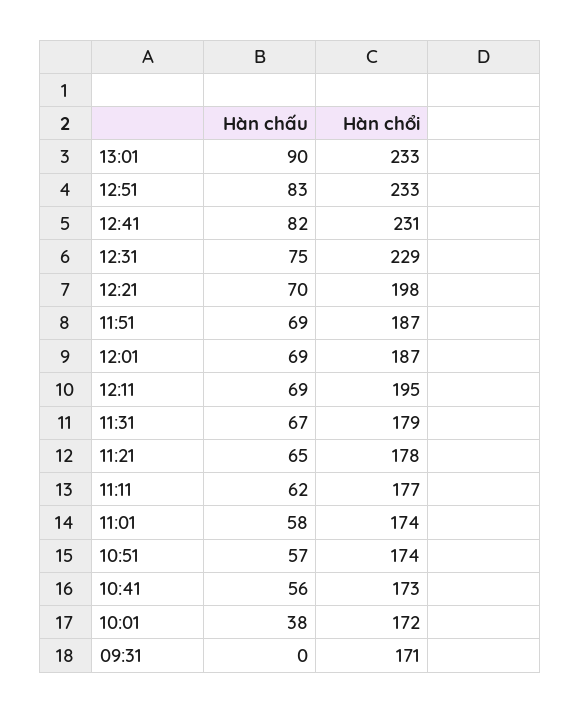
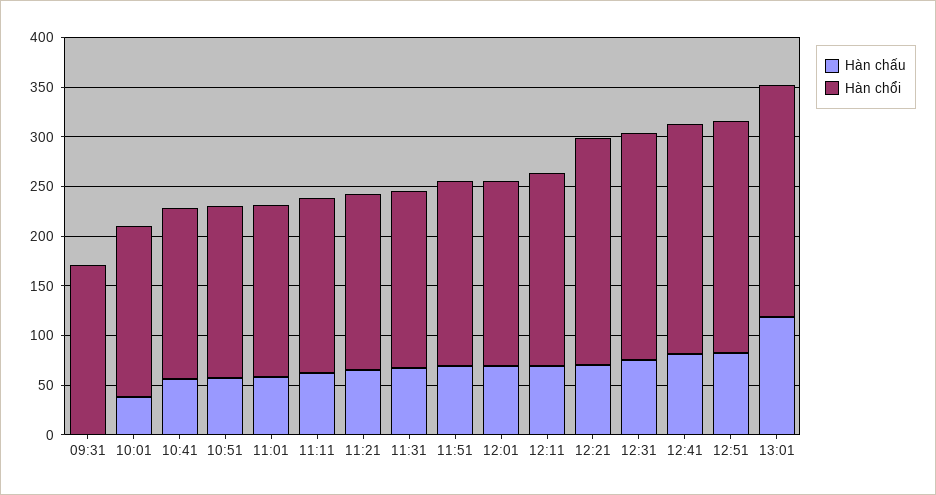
Hàn chấu, 13:01: 90 -> 120
Hàn chổi, 12:21: 198 -> 230

